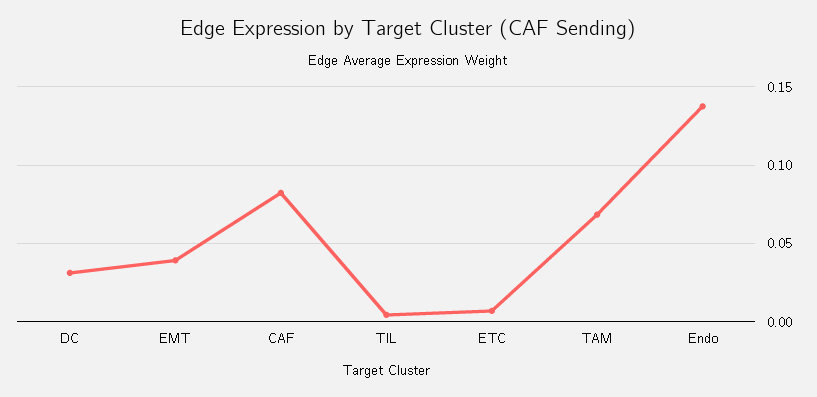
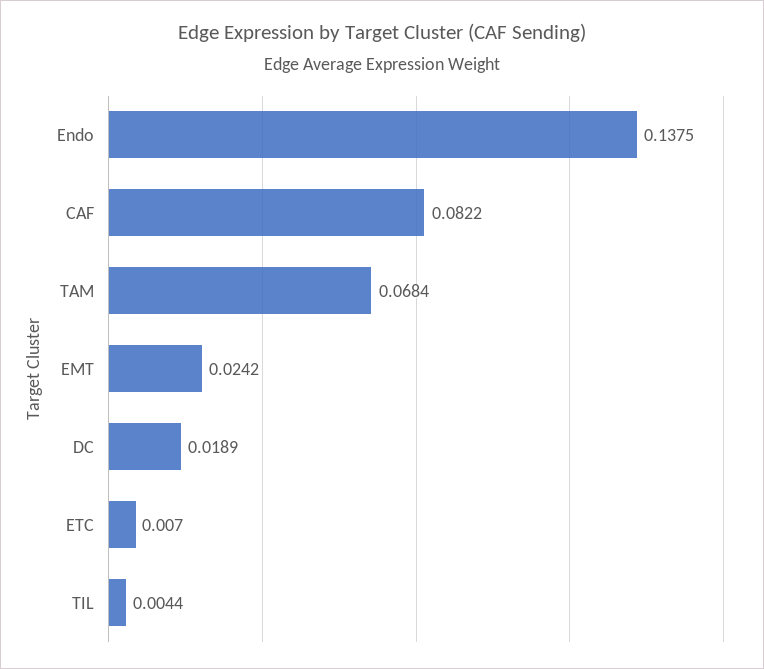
DC: 0.03 -> 0.0189
EMT: 0.04 -> 0.0242

